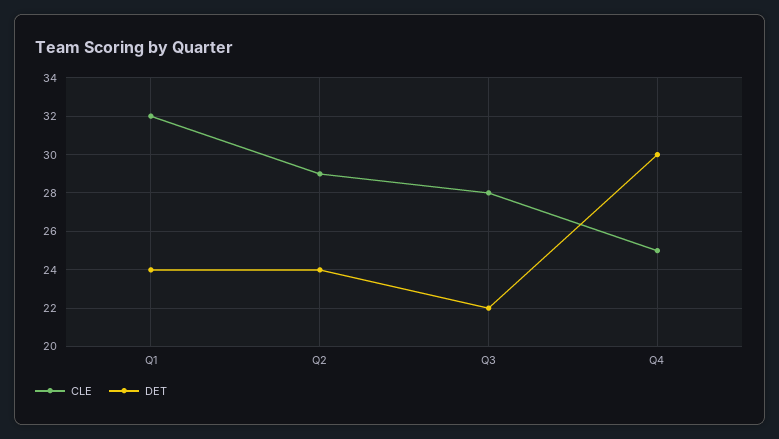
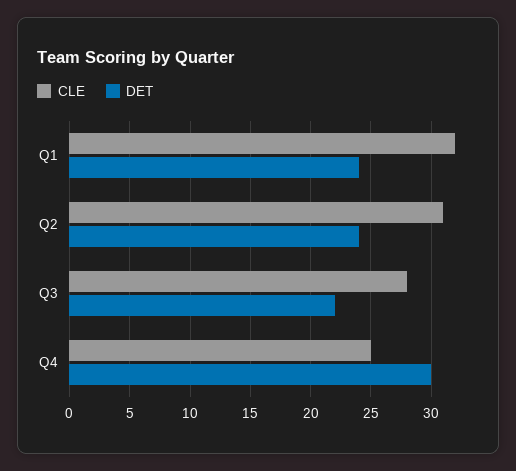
CLE, Q2: 29 -> 31

